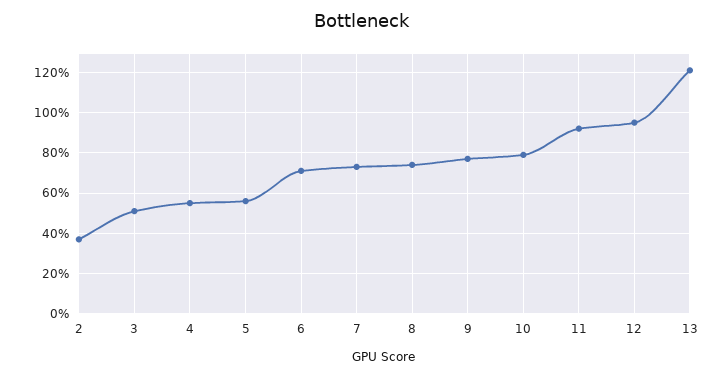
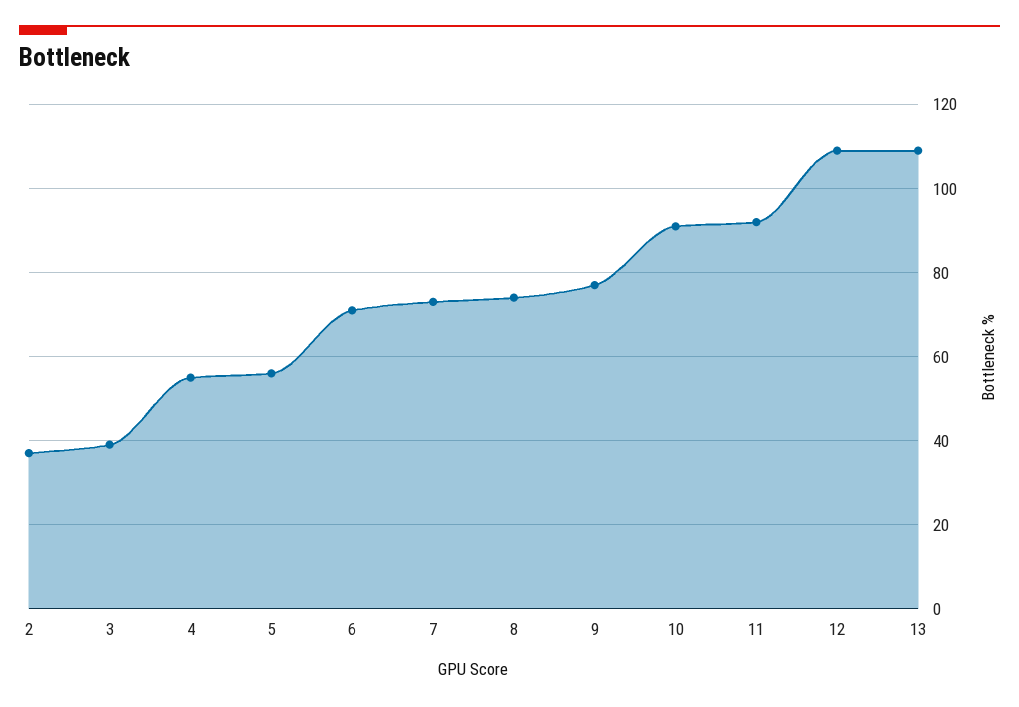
3: 50 -> 40
10: 80 -> 90
12: 95 -> 110
13: 120 -> 110

